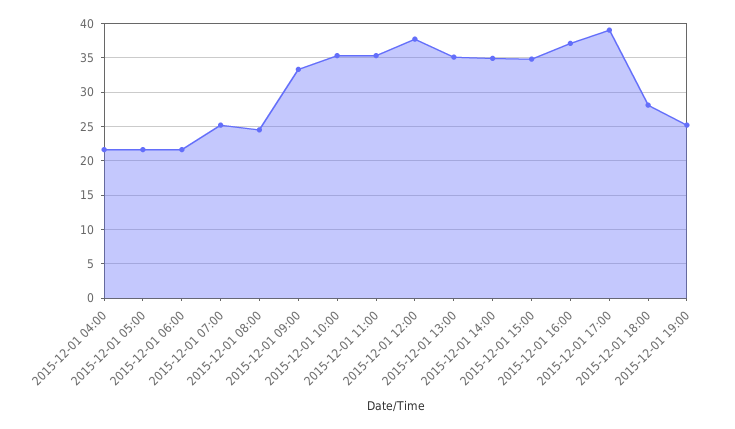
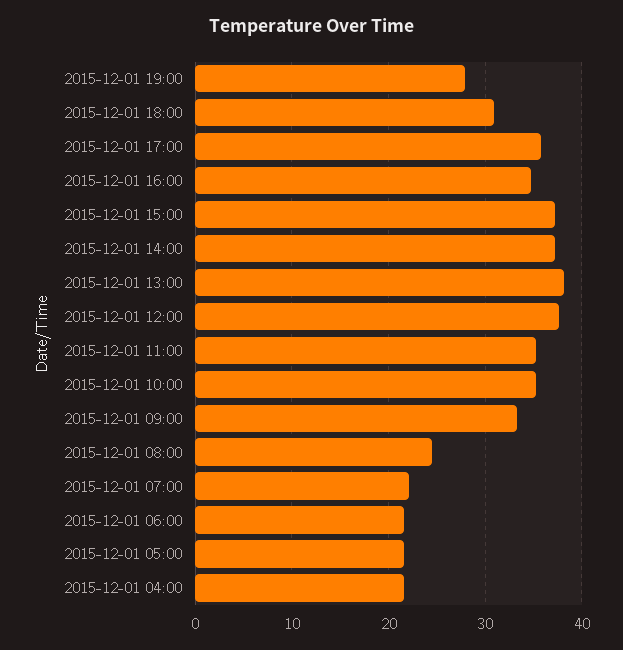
2015-12-01 07:00: 25 -> 22
2015-12-01 13:00: 35 -> 38
2015-12-01 14:00: 35 -> 37
2015-12-01 15:00: 35 -> 37
2015-12-01 16:00: 37 -> 35
2015-12-01 17:00: 39 -> 36
2015-12-01 18:00: 28 -> 31
2015-12-01 19:00: 25 -> 28

